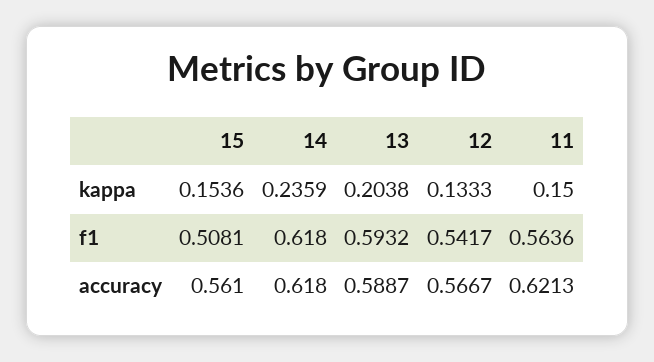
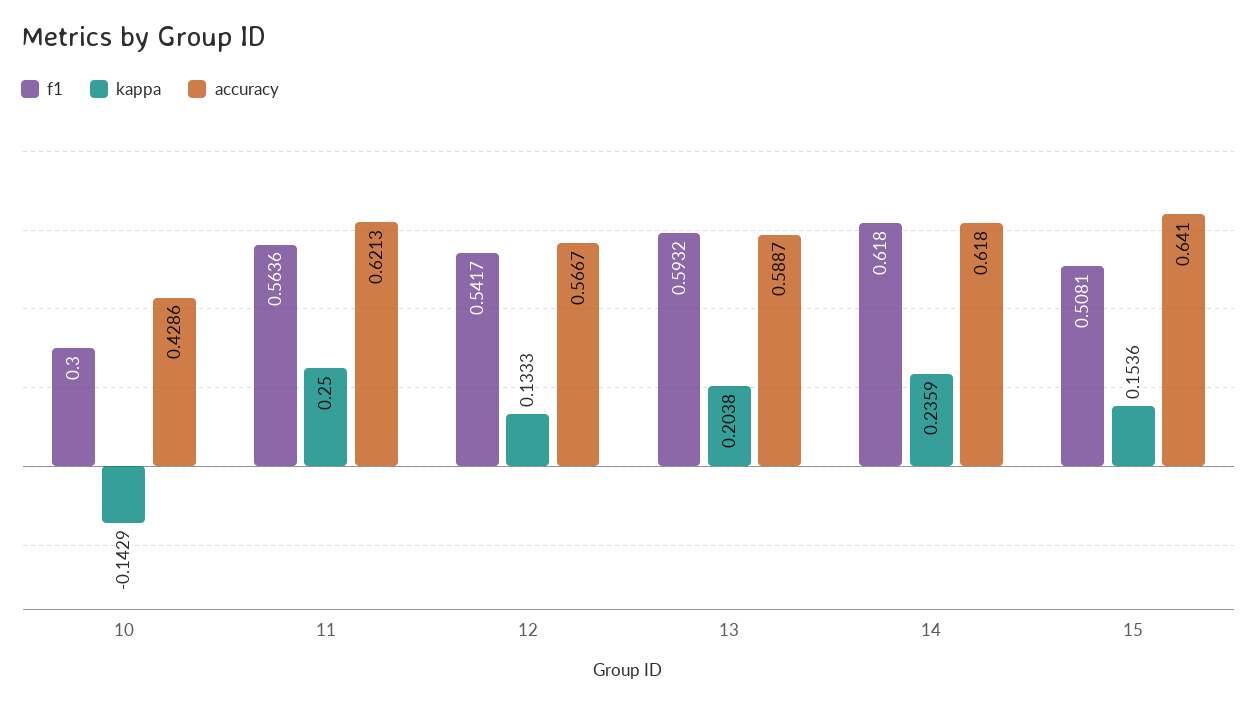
kappa, 11: 0.15 -> 0.25
accuracy, 15: 0.561 -> 0.641
f1, 10: none -> 0.3
kappa, 10: none -> -0.1429
accuracy, 10: none -> 0.4286

